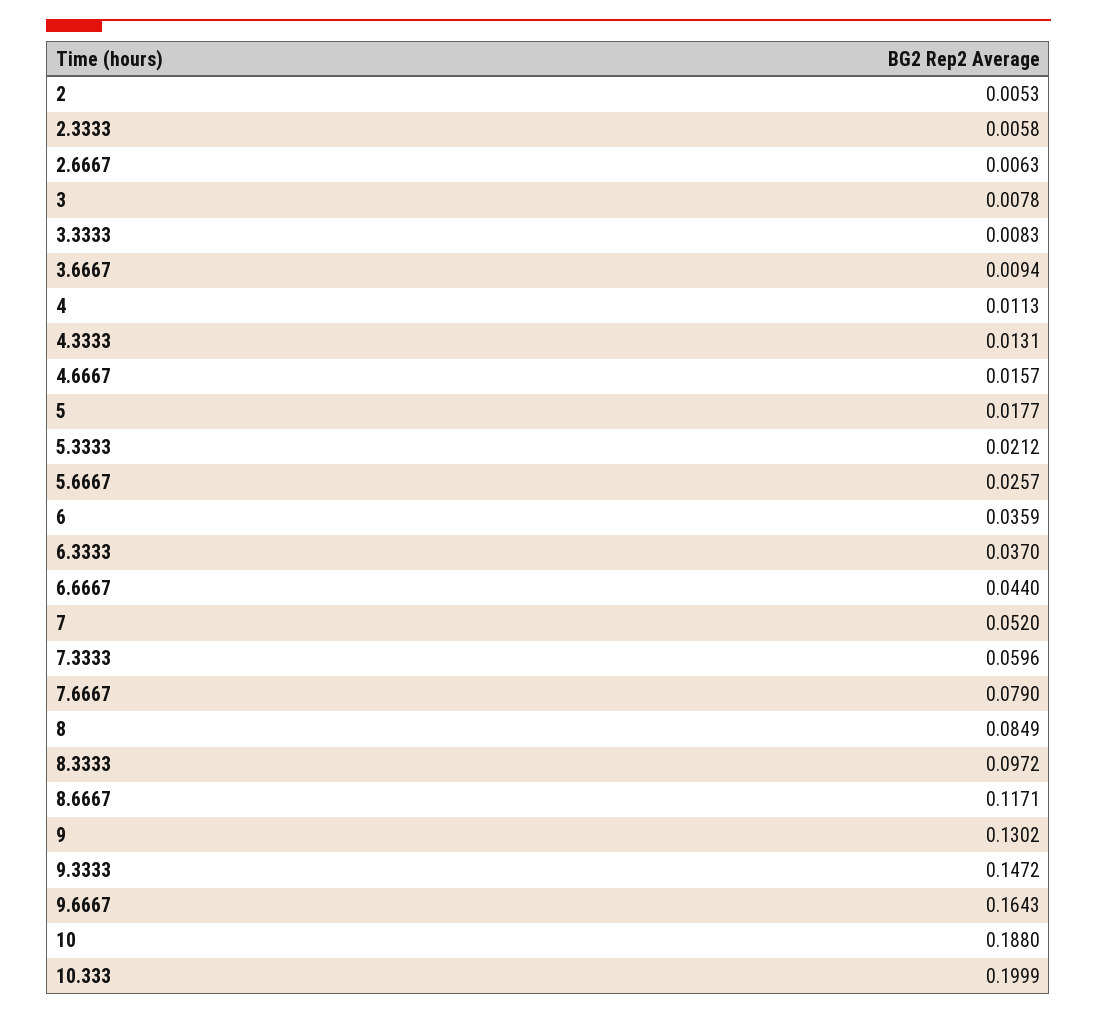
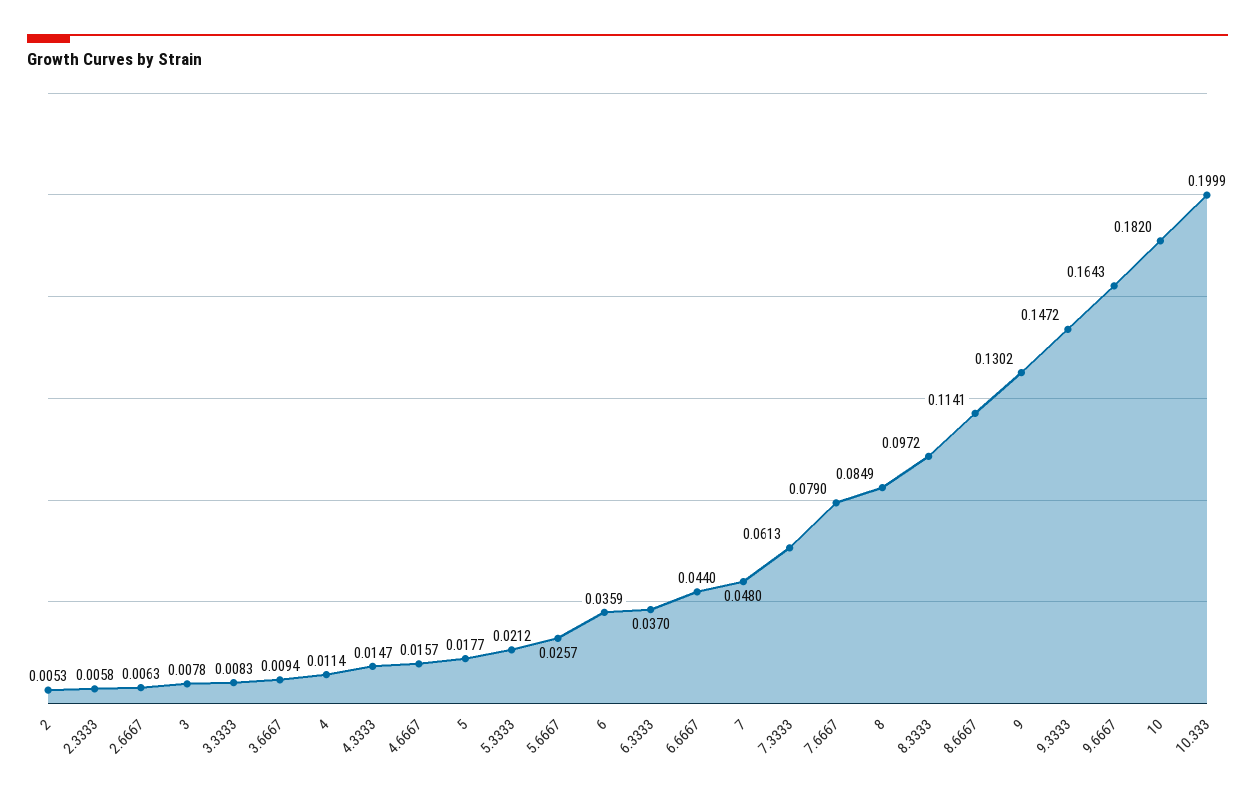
4: 0.0113 -> 0.0114
4.3333: 0.0131 -> 0.0147
7: 0.052 -> 0.048
7.3333: 0.0596 -> 0.0613
8.6667: 0.1171 -> 0.1141
10: 0.188 -> 0.182

